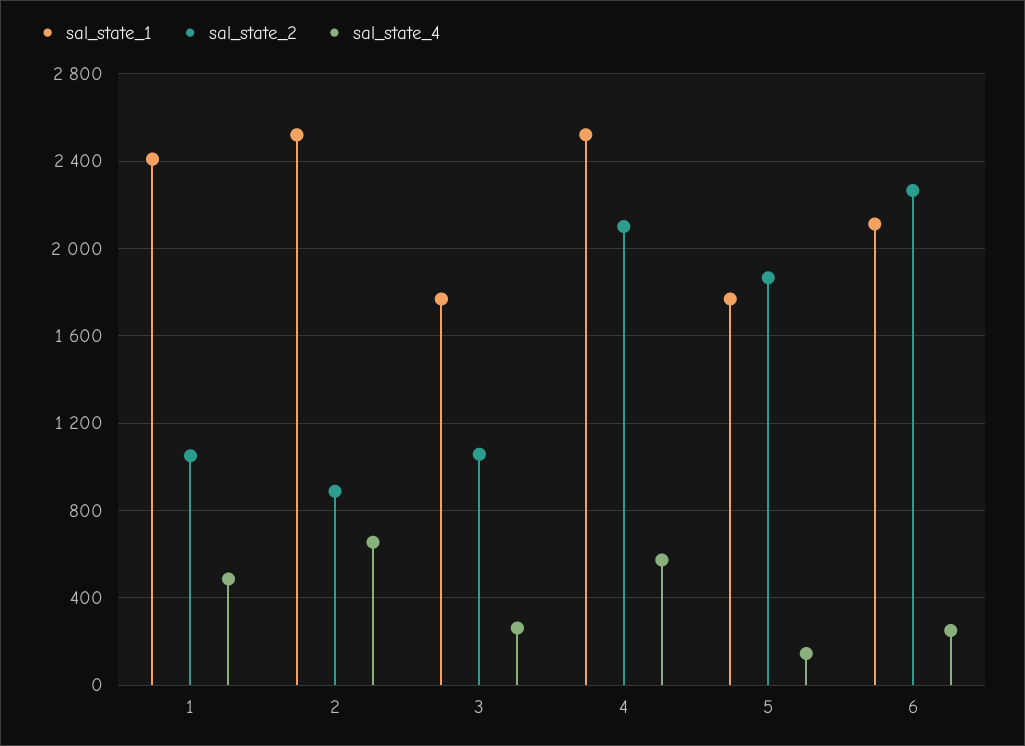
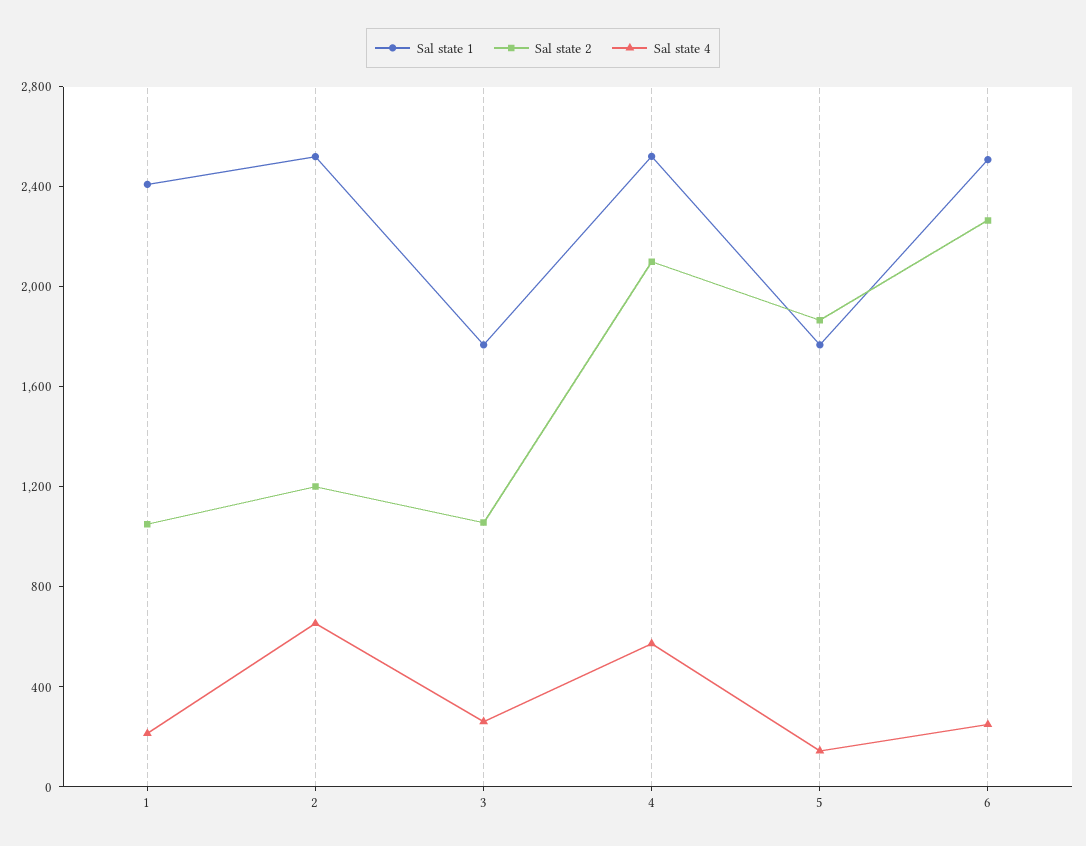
sal_state_4, 1: 500 -> 200
sal_state_2, 2: 900 -> 1200
sal_state_1, 6: 2100 -> 2500

